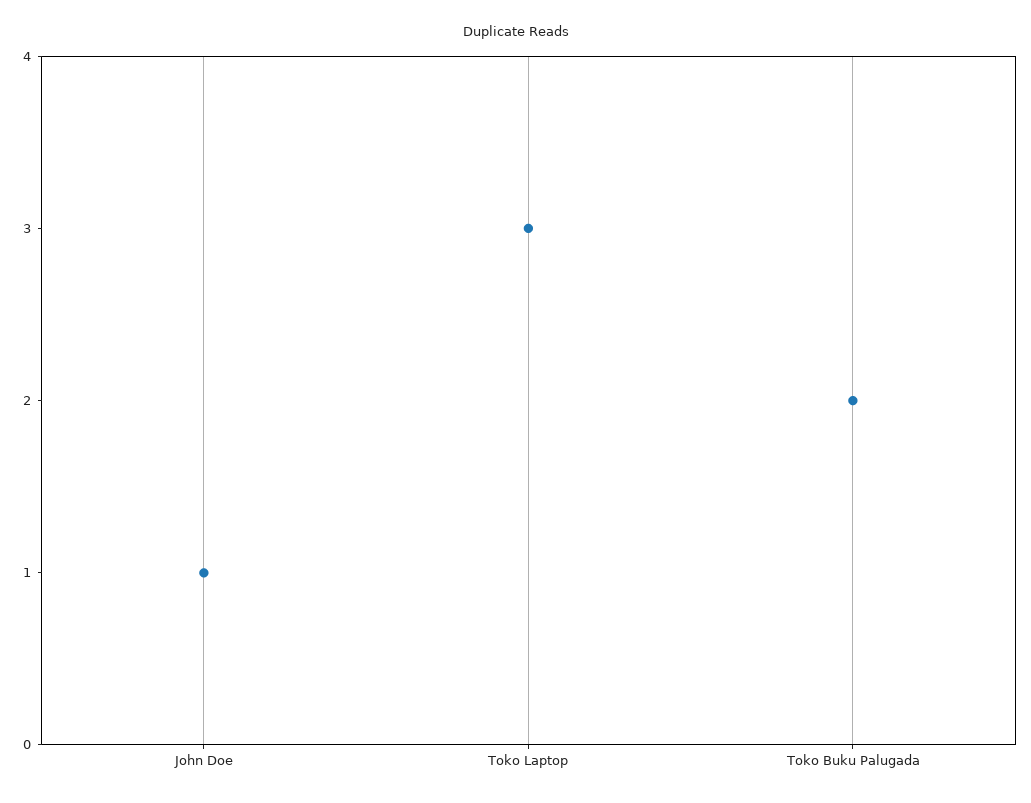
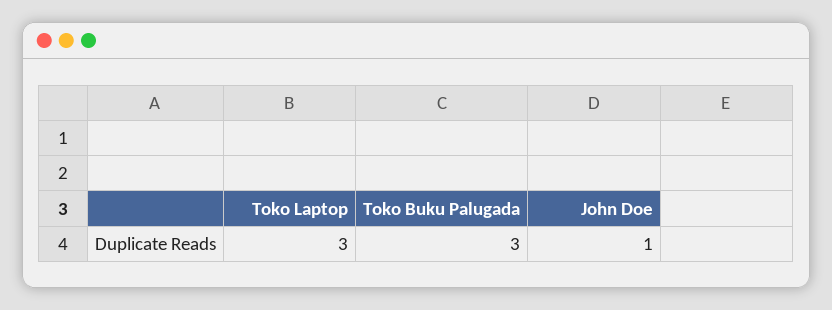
Toko Buku Palugada: 2 -> 3

